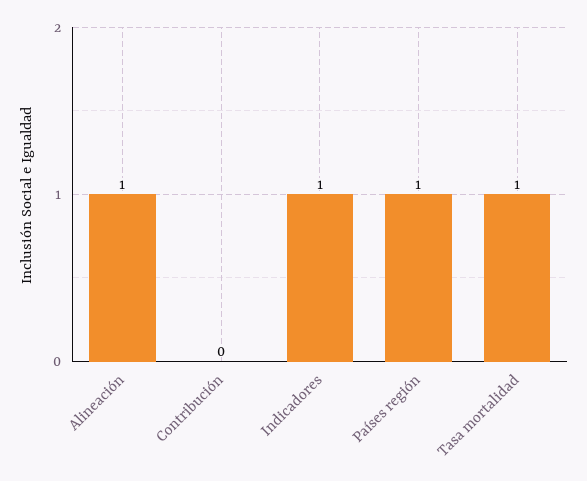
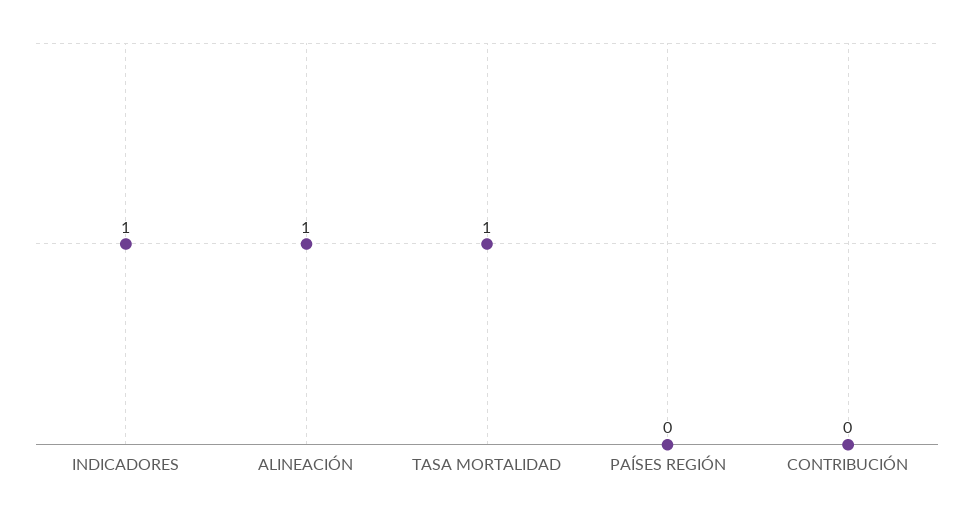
Países región: 1 -> 0

